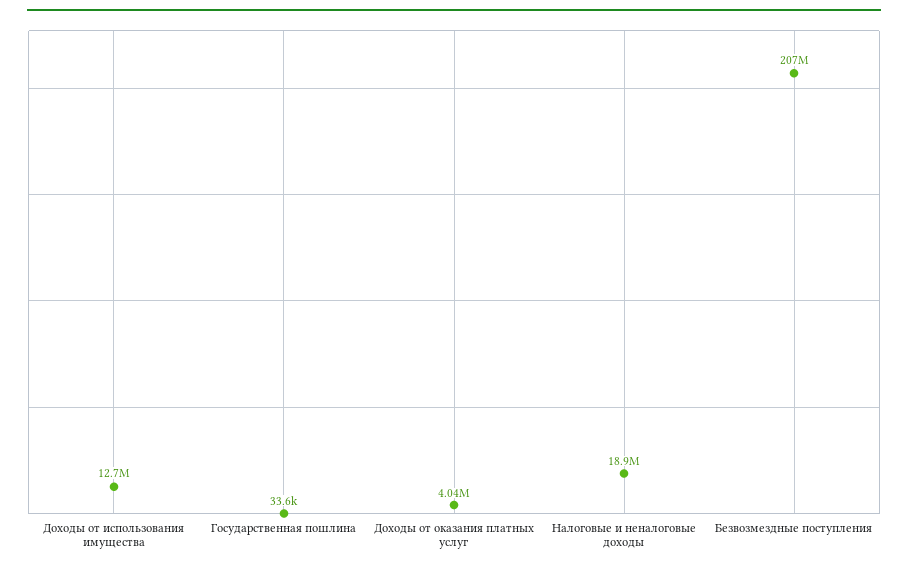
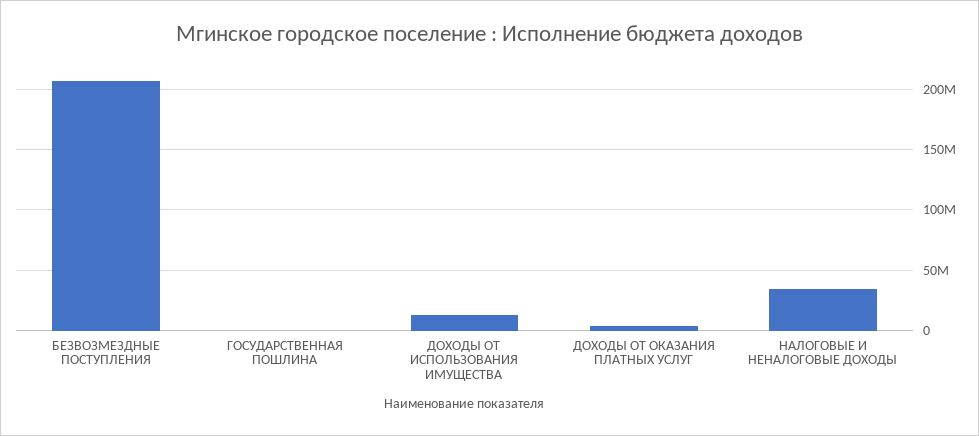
Налоговые и неналоговые доходы: 18900000 -> 35000000

